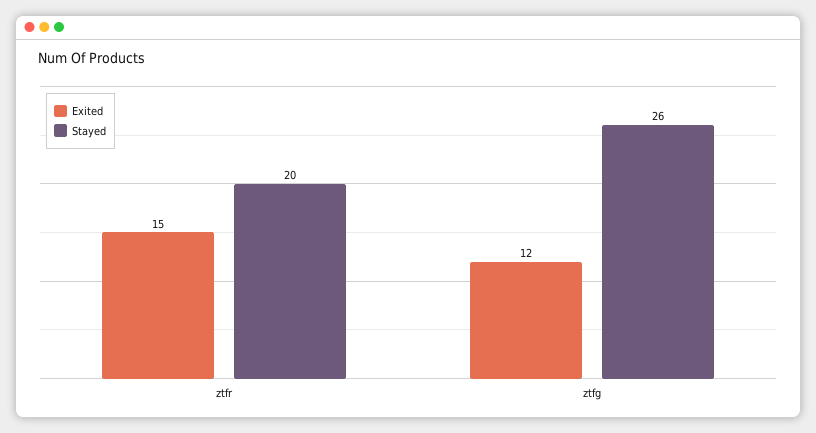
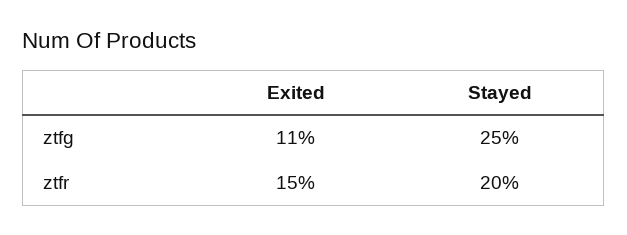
Exited, ztfg: 12 -> 11
Stayed, ztfg: 26 -> 25

